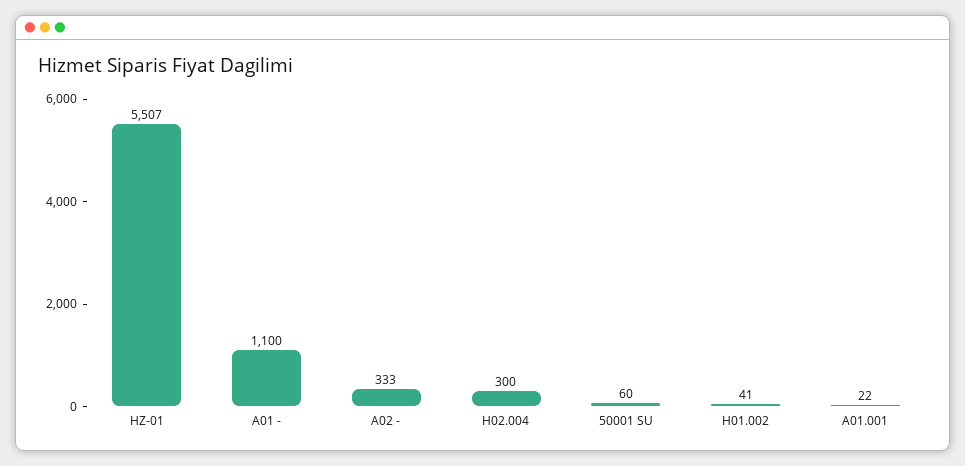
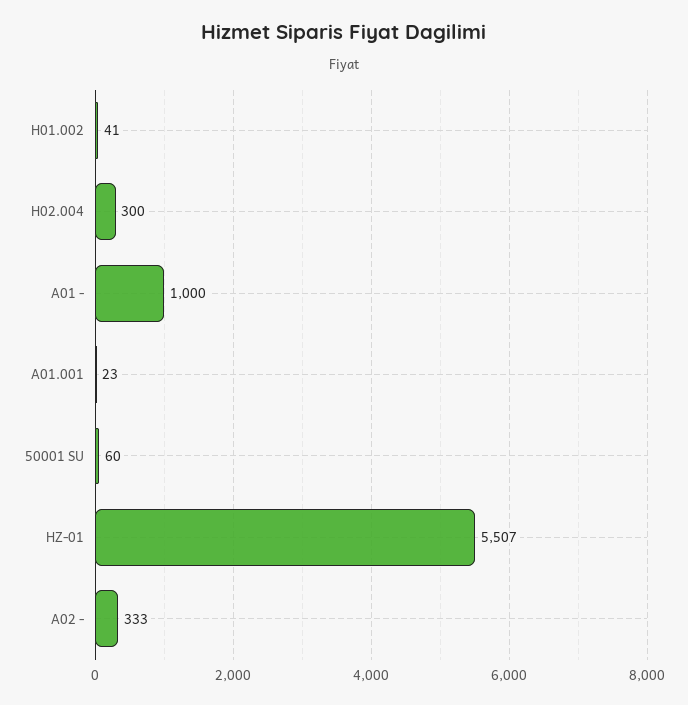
A01 -: 1100 -> 1000
A01.001: 22 -> 23

